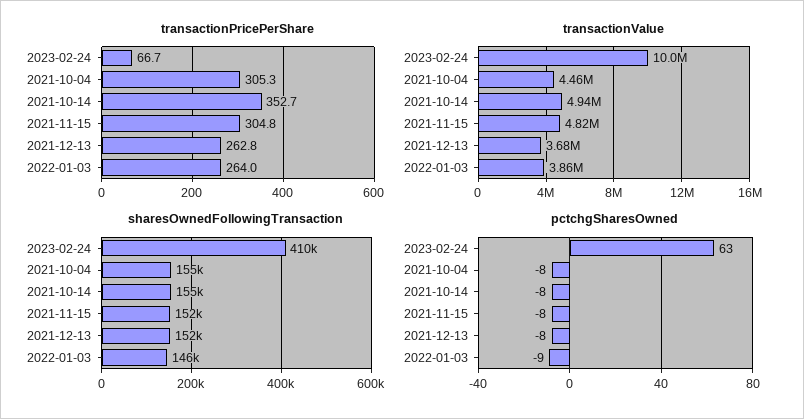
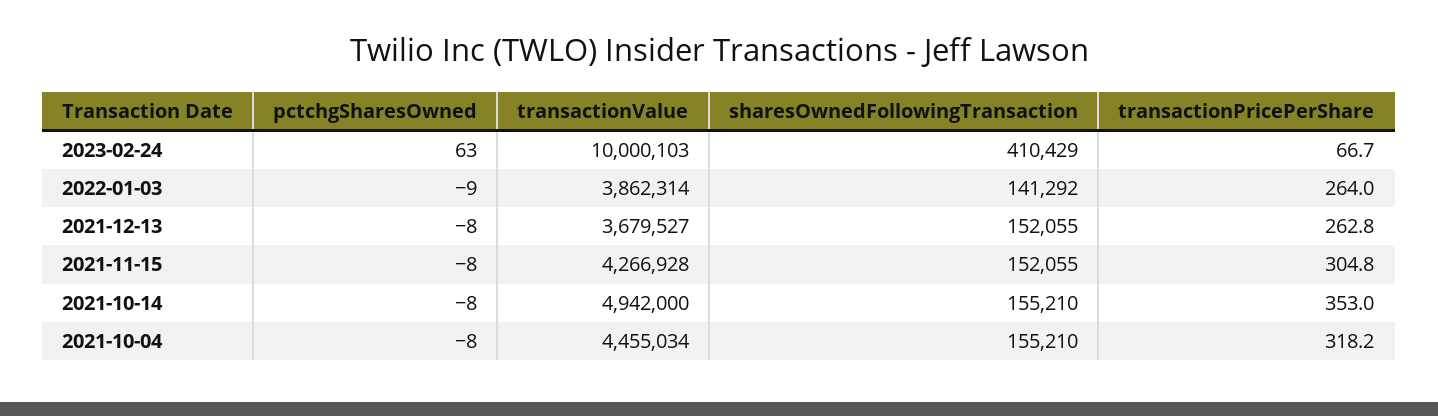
transactionPricePerShare, 2021-10-04: 305.3 -> 318.2
transactionPricePerShare, 2021-10-14: 352.7 -> 353
transactionValue, 2021-11-15: 4820000 -> 4266928
sharesOwnedFollowingTransaction, 2022-01-03: 146000 -> 141292

